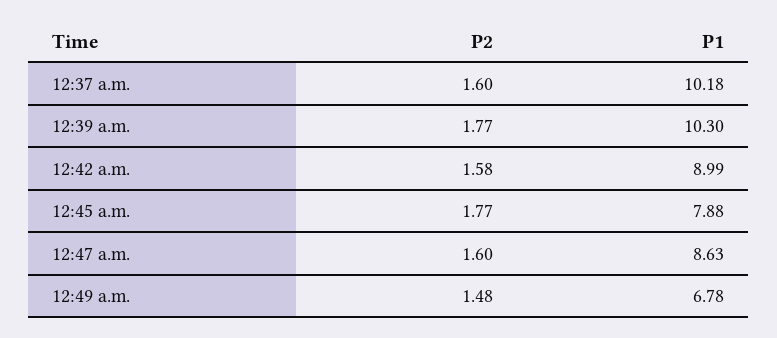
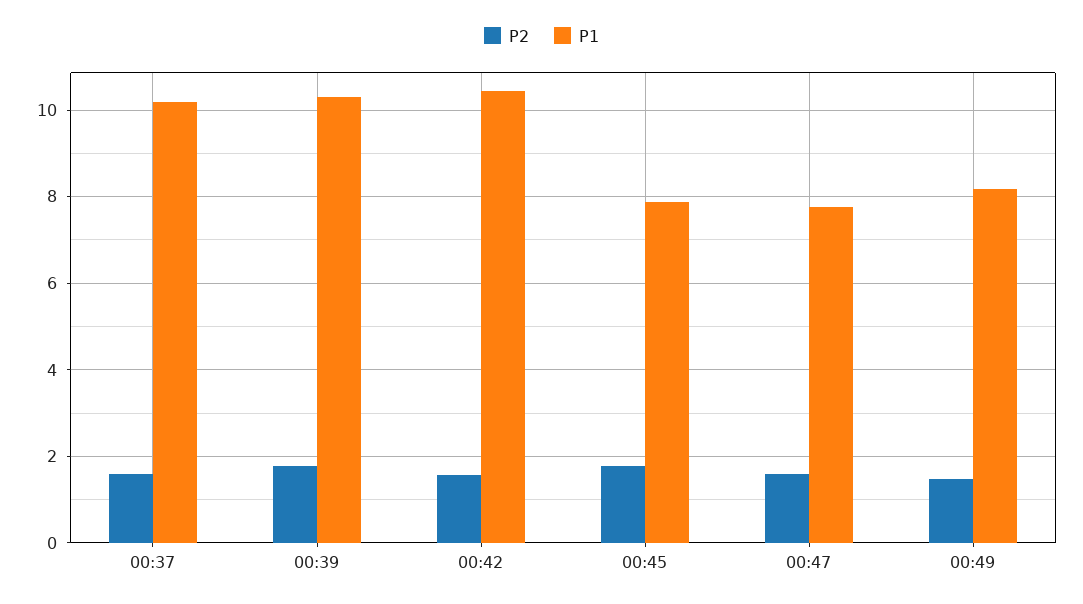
P1, 12:42 a.m.: 8.99 -> 10.4
P1, 12:47 a.m.: 8.63 -> 7.8
P1, 12:49 a.m.: 6.78 -> 8.2

